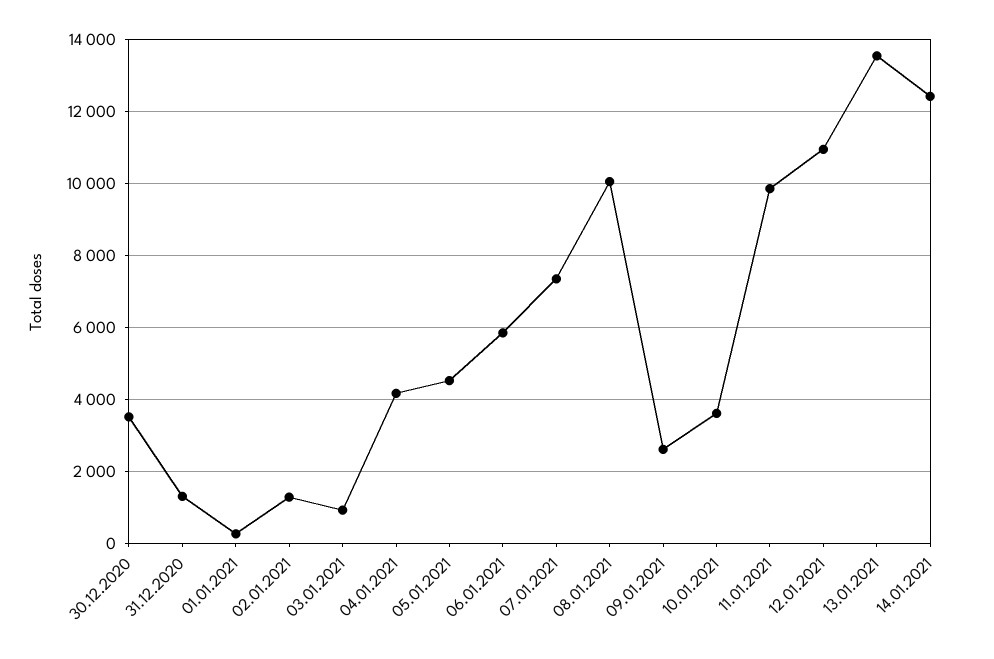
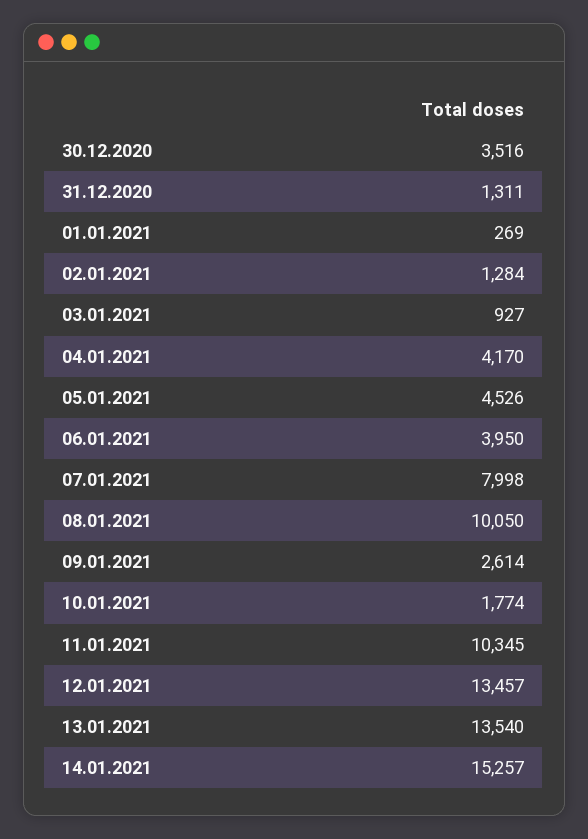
06.01.2021: 5800 -> 3950
07.01.2021: 7400 -> 7998
10.01.2021: 3600 -> 1774
11.01.2021: 9800 -> 10345
12.01.2021: 11000 -> 13457
14.01.2021: 12400 -> 15257

